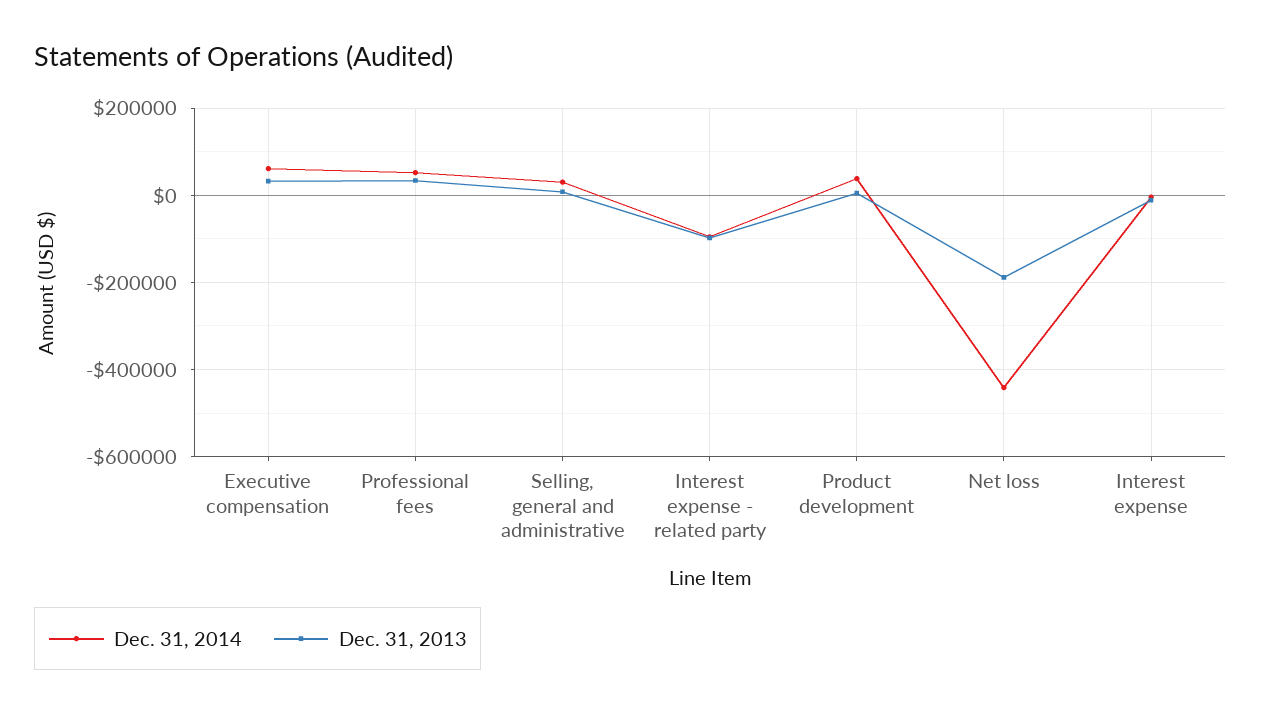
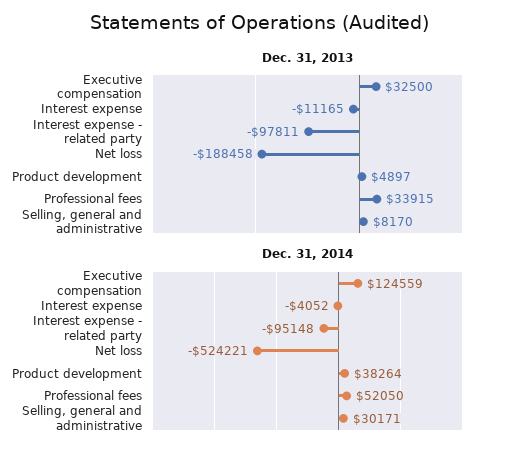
Dec. 31, 2014, Executive compensation: 60000 -> 124559
Dec. 31, 2014, Net loss: -440000 -> -524221

